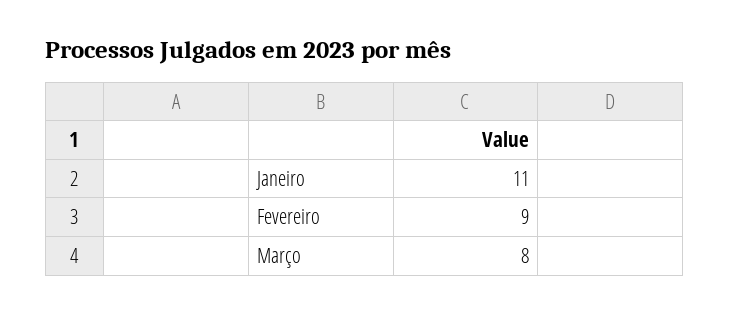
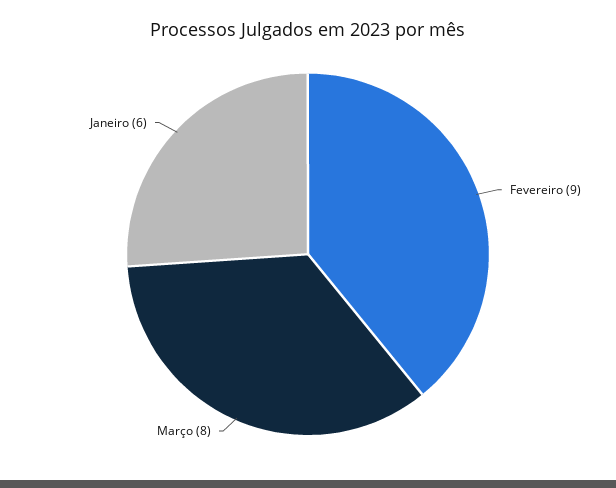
Janeiro: 11 -> 6

